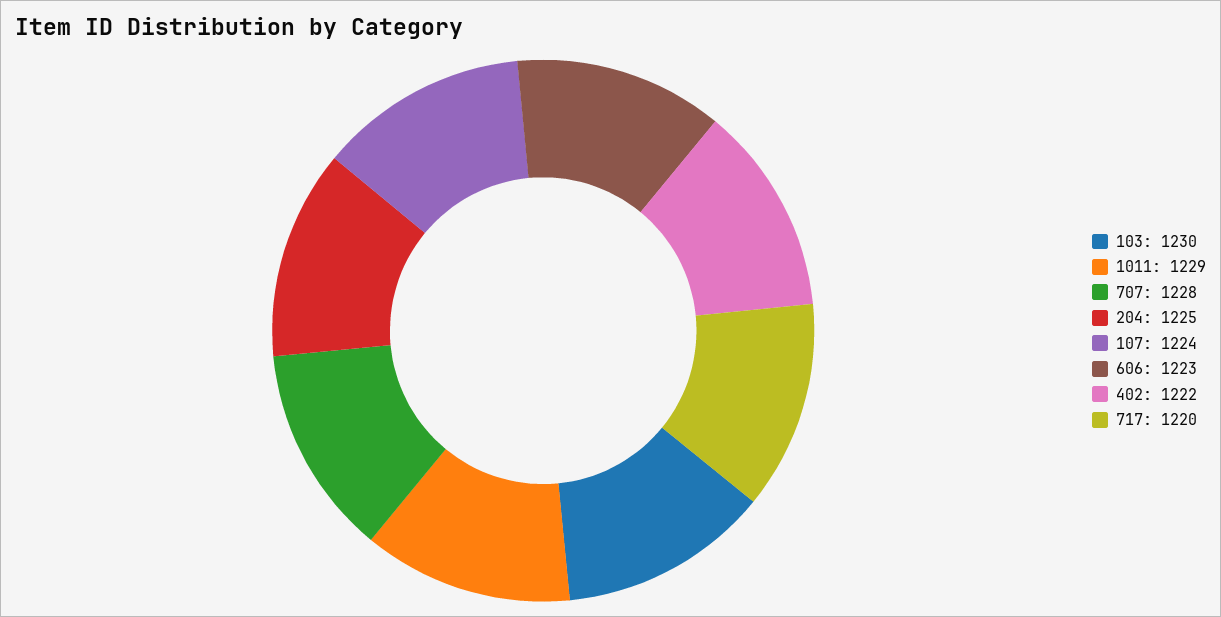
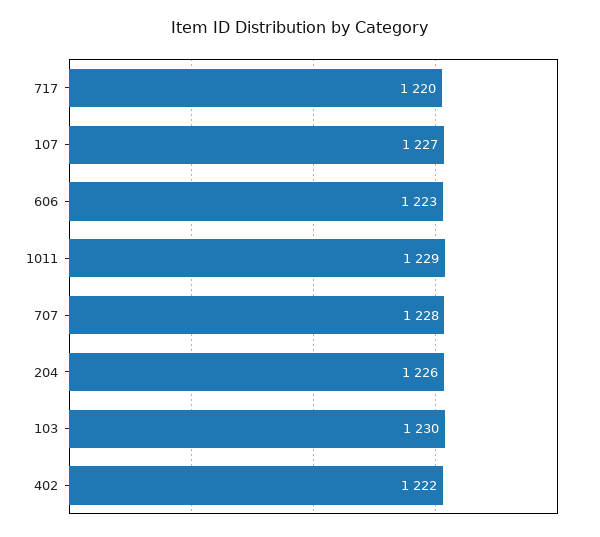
204: 1225 -> 1226
107: 1224 -> 1227

